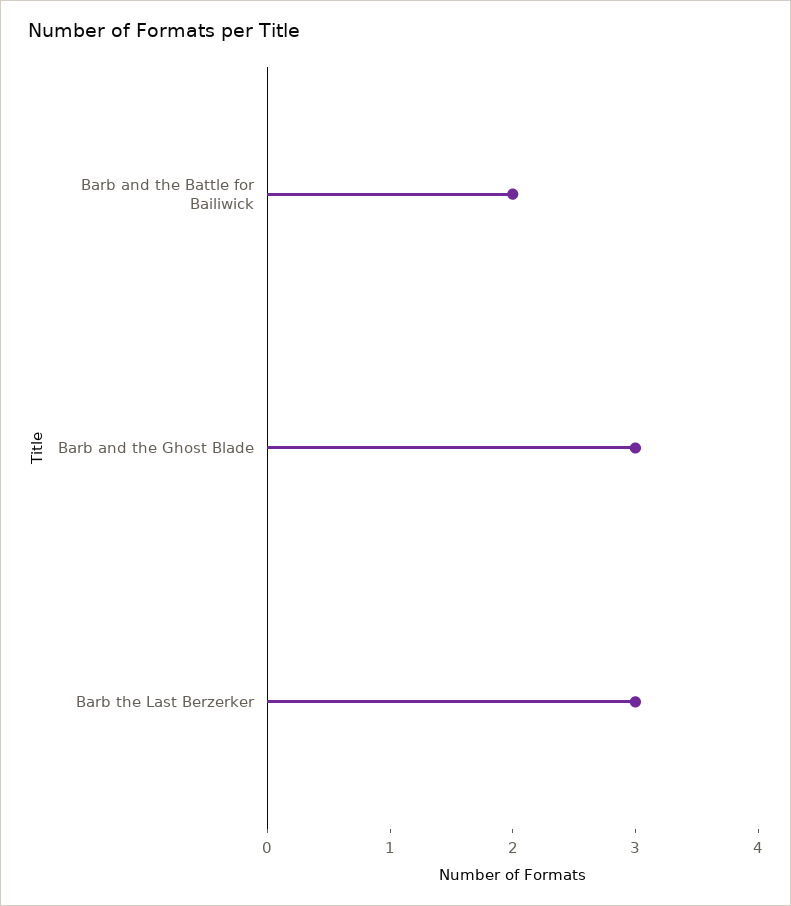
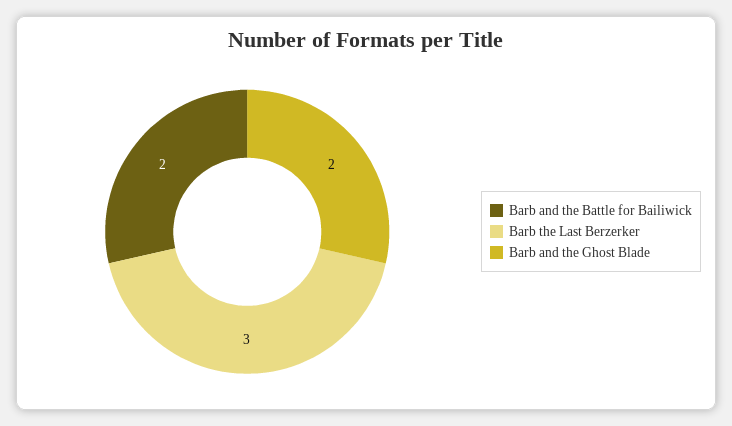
Barb and the Ghost Blade: 3 -> 2

